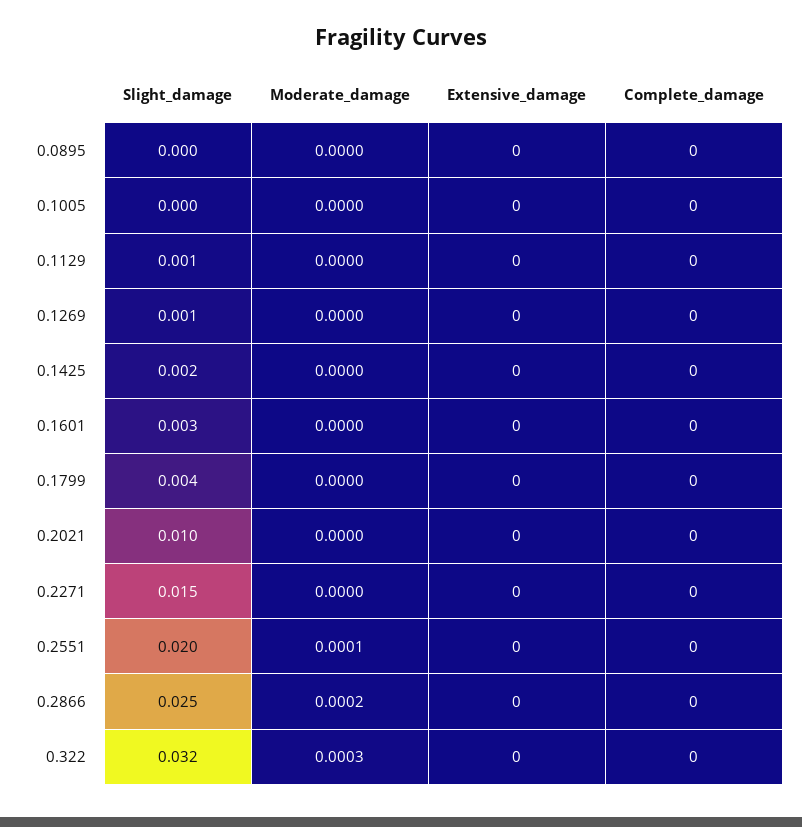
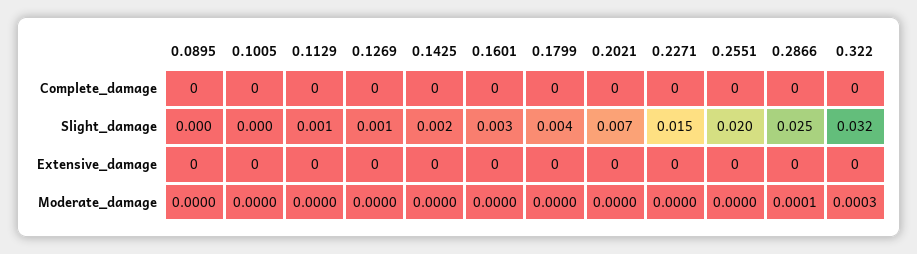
Slight_damage, 0.2021: 0.01 -> 0.007
Moderate_damage, 0.2551: 0.0001 -> 0
Moderate_damage, 0.2866: 0.0002 -> 0.0001

